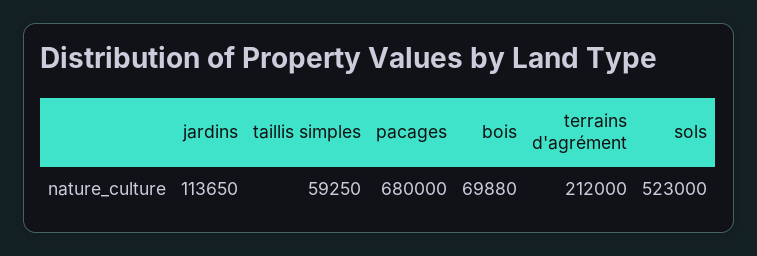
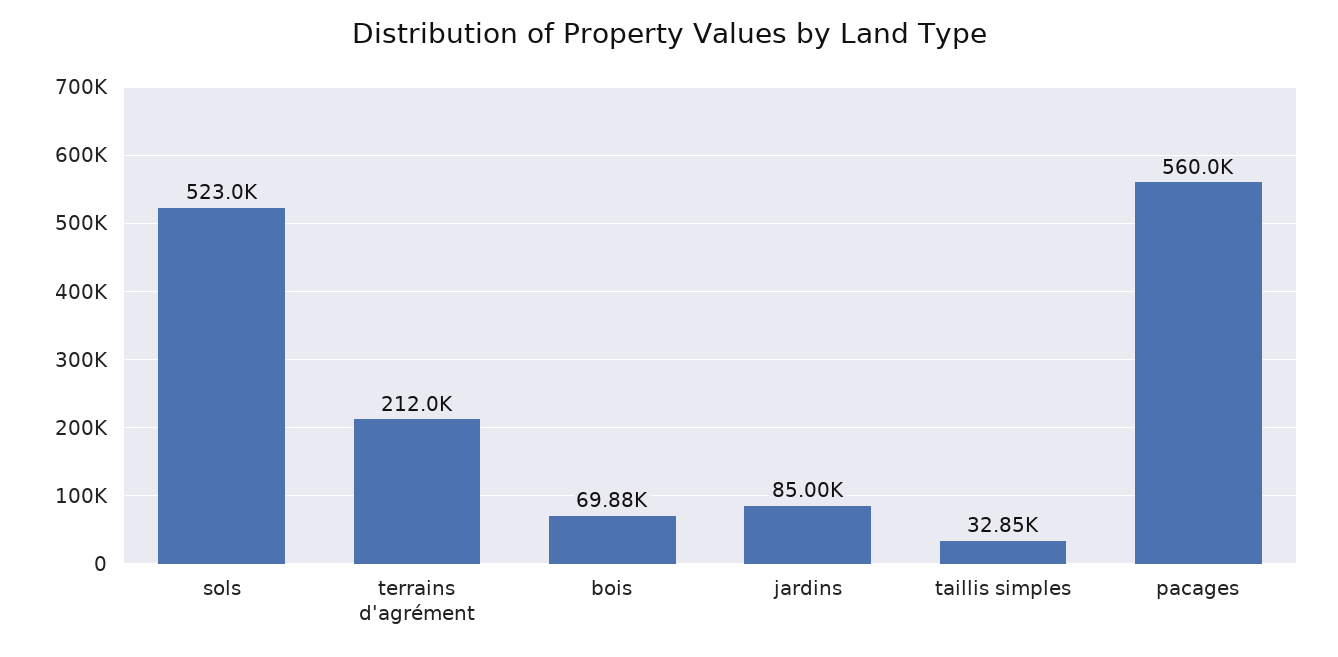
jardins: 113650 -> 85000
taillis simples: 59250 -> 32850
pacages: 680000 -> 560000

